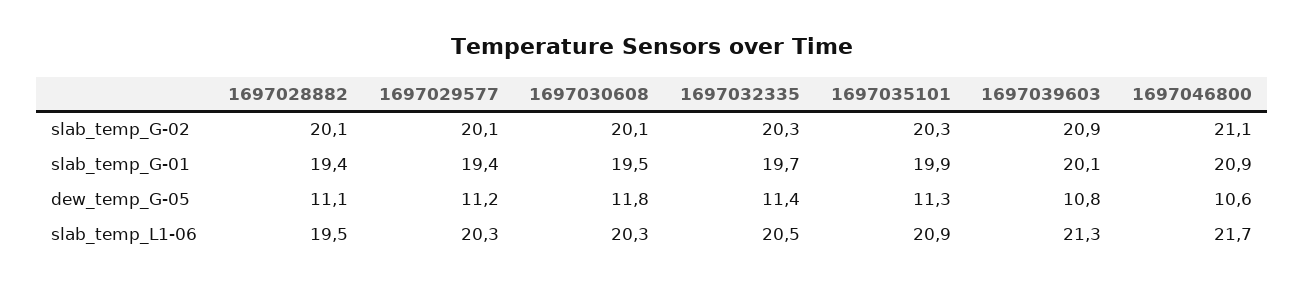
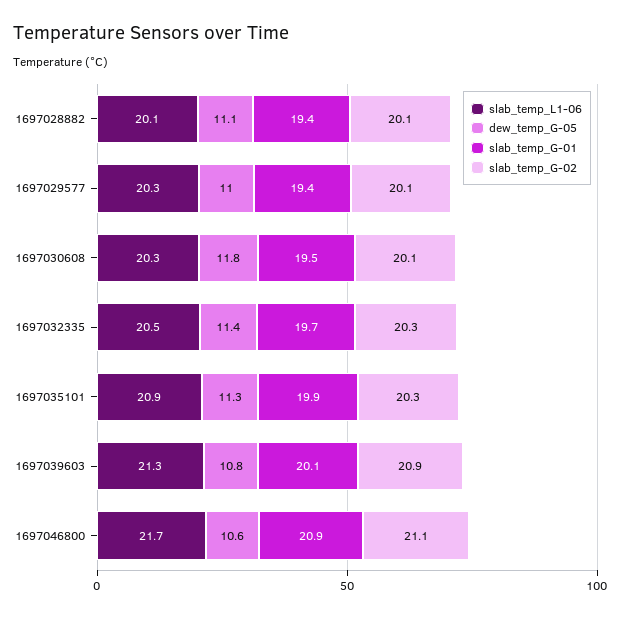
dew_temp_G-05, 1697029577: 11.2 -> 11
slab_temp_L1-06, 1697028882: 19.5 -> 20.1

